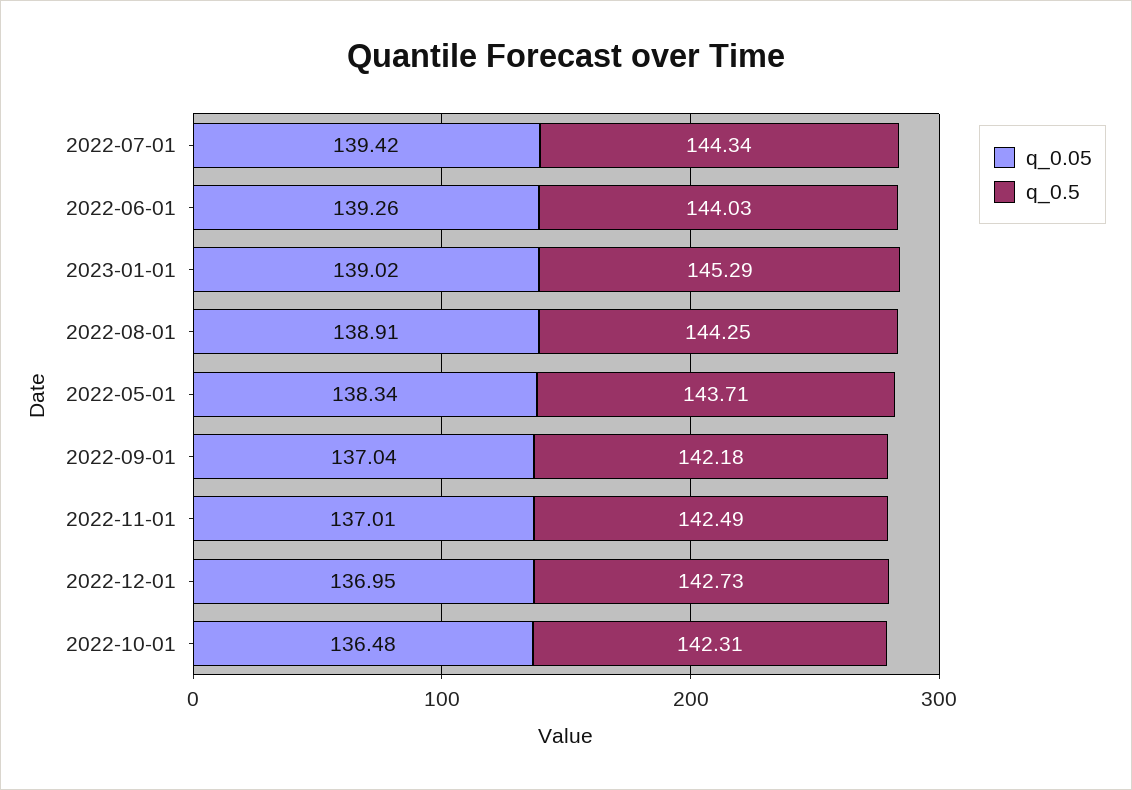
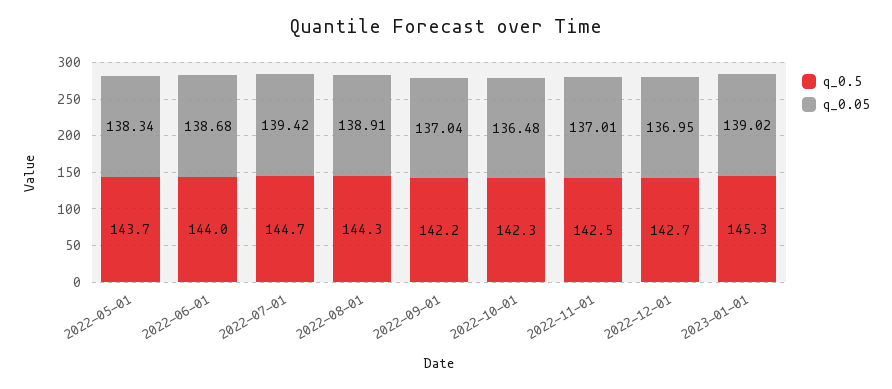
q_0.5, 2022-07-01: 144.34 -> 144.7
q_0.05, 2022-06-01: 139.26 -> 138.68

